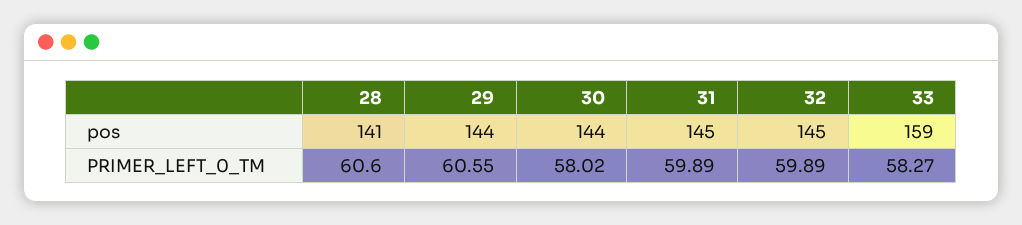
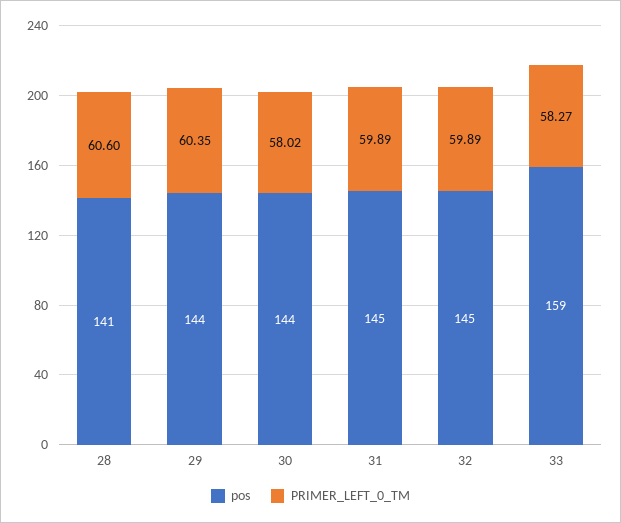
PRIMER_LEFT_0_TM, 29: 60.55 -> 60.35

